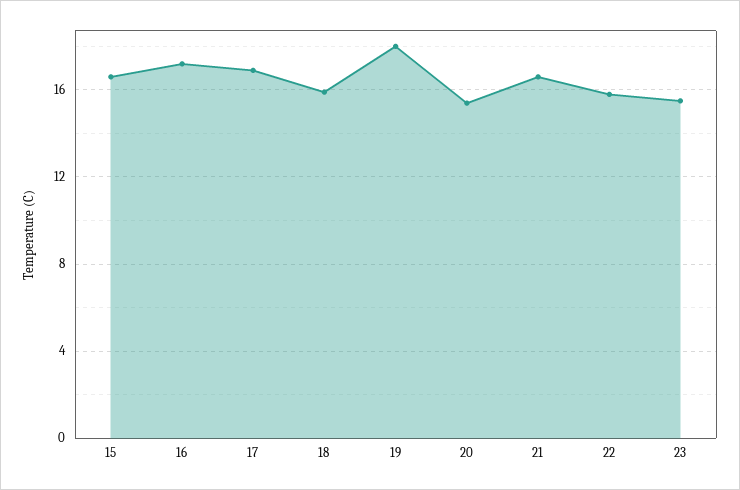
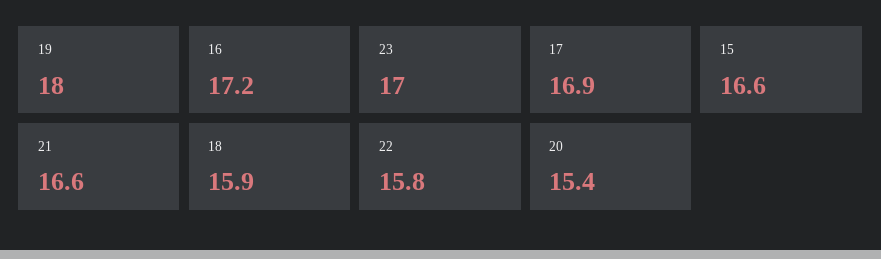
23: 15.5 -> 17

